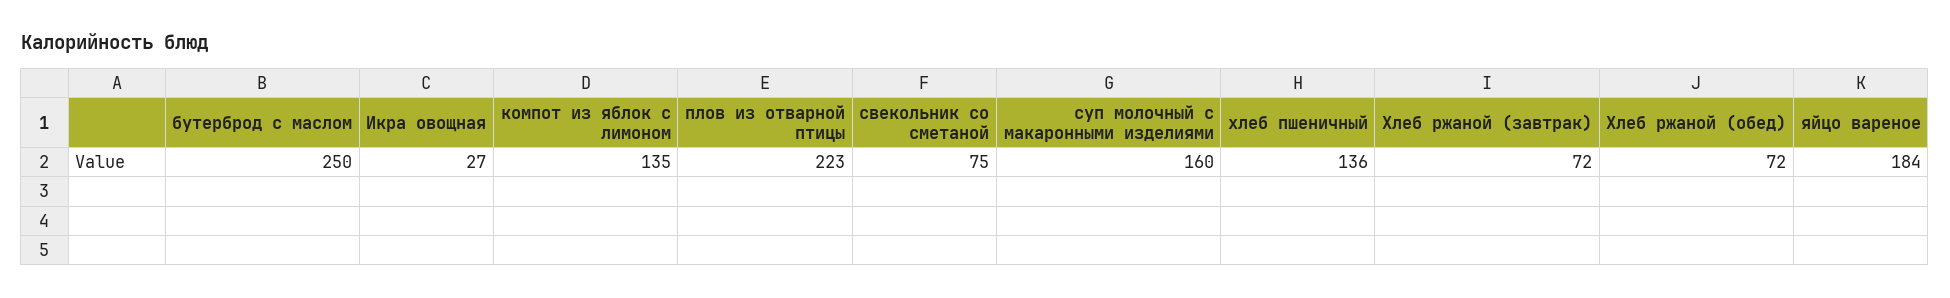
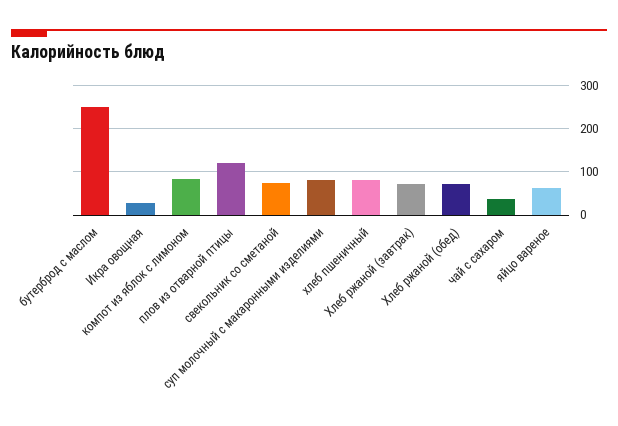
компот из яблок с лимоном: 135 -> 80
плов из отварной птицы: 223 -> 120
суп молочный с макаронными изделиями: 160 -> 80
хлеб пшеничный: 136 -> 80
яйцо вареное: 184 -> 60
чай с сахаром: none -> 40

